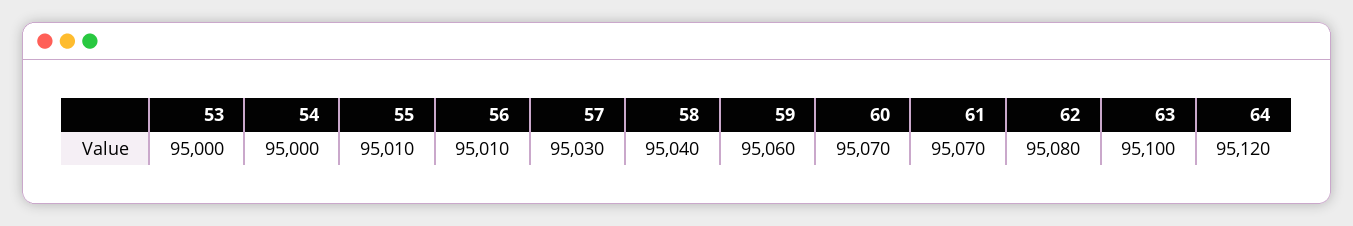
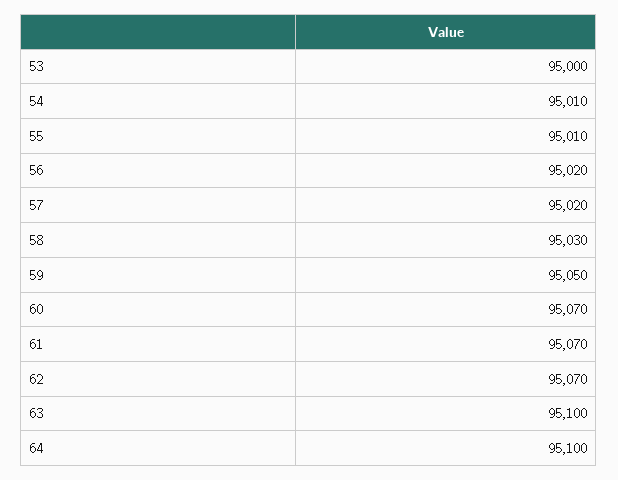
54: 95000 -> 95010
56: 95010 -> 95020
57: 95030 -> 95020
58: 95040 -> 95030
59: 95060 -> 95050
62: 95080 -> 95070
64: 95120 -> 95100

